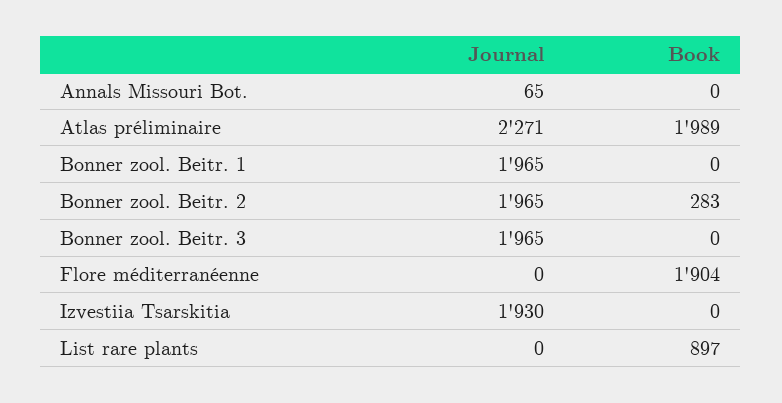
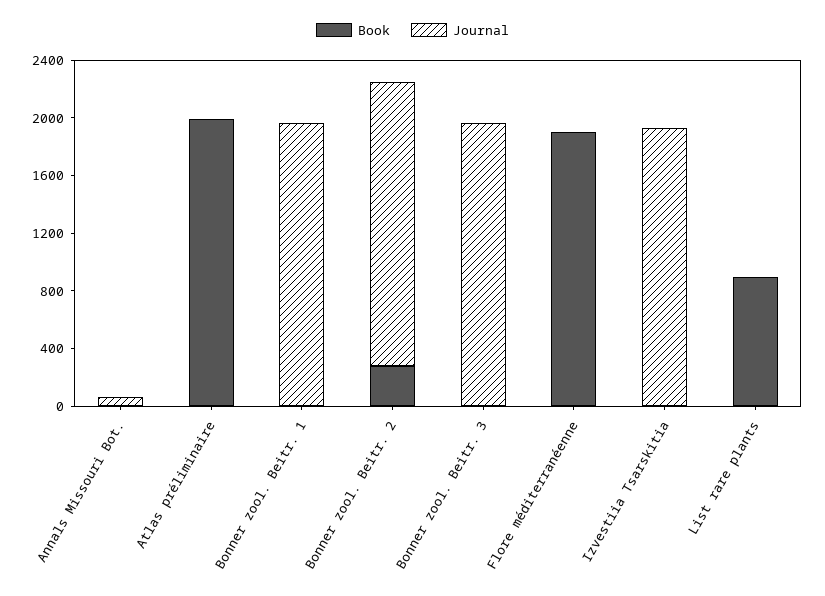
Journal, Atlas préliminaire: 2271 -> 0

